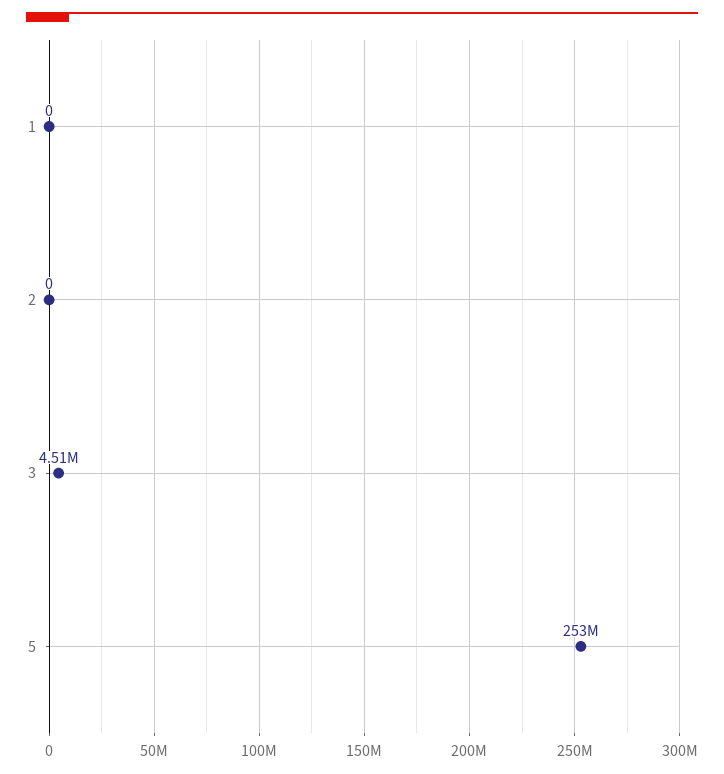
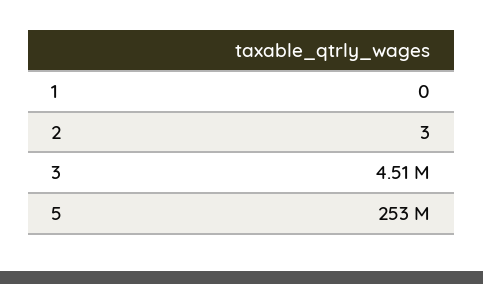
2: 0 -> 3

